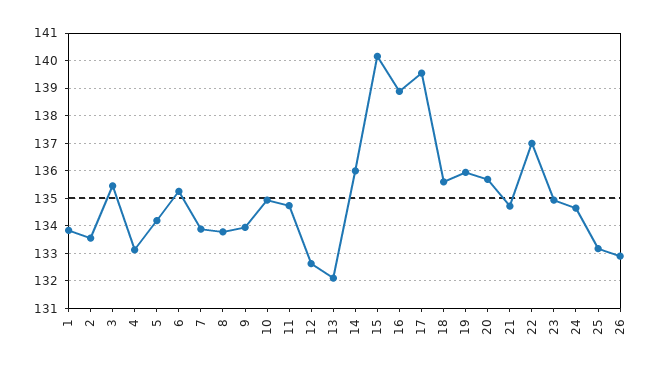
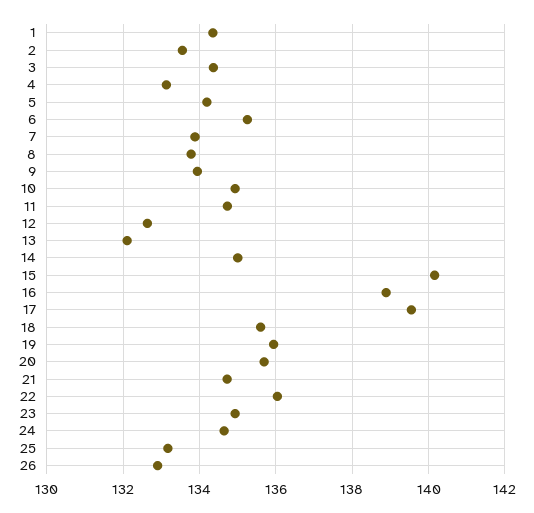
1: 133.75 -> 134.4
3: 135.5 -> 134.4
14: 136 -> 135
22: 137 -> 136

